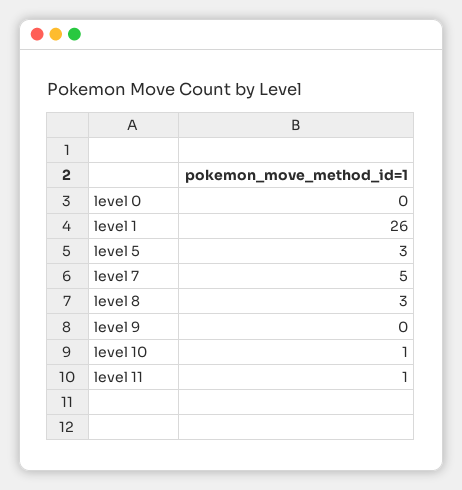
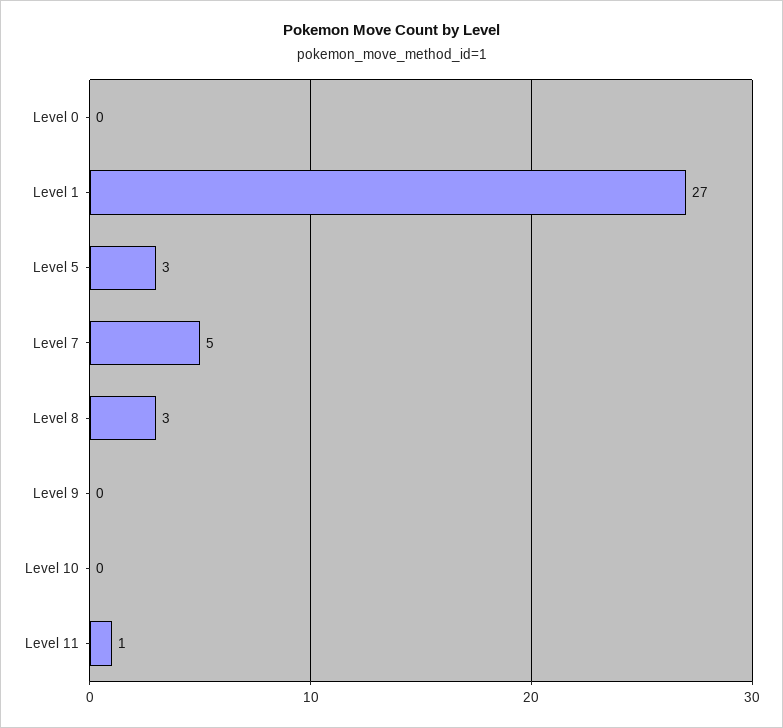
level 1: 26 -> 27
level 10: 1 -> 0

